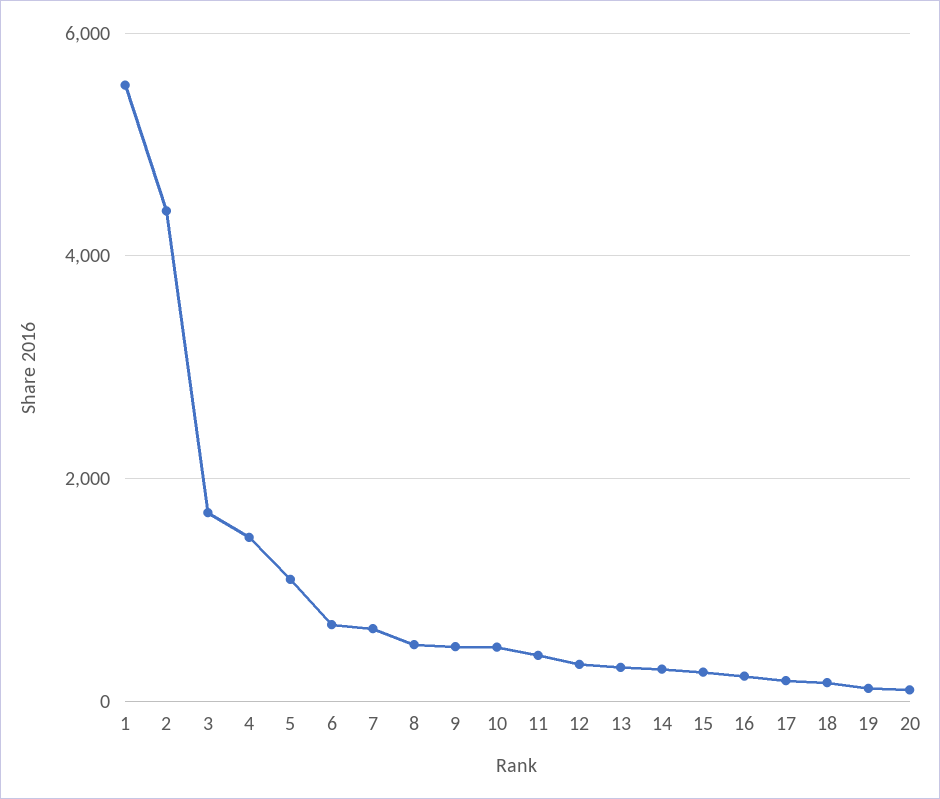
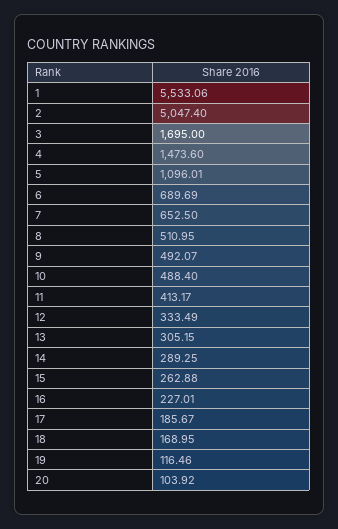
2: 4400 -> 5047.4

